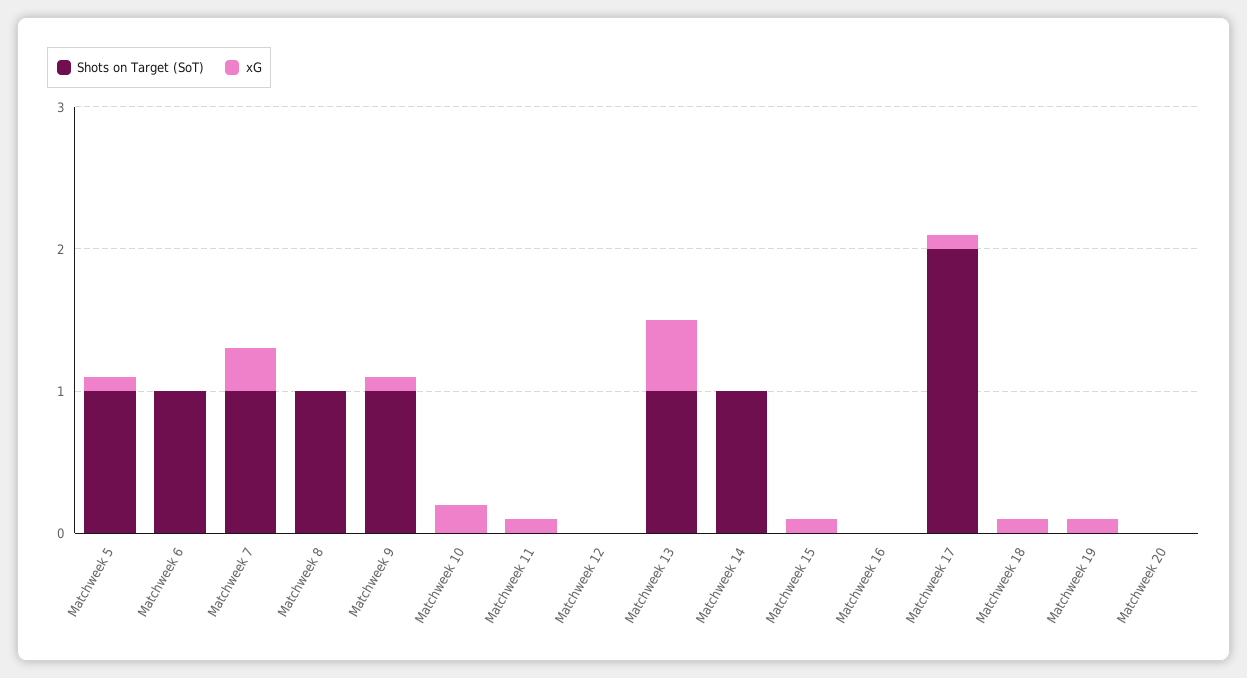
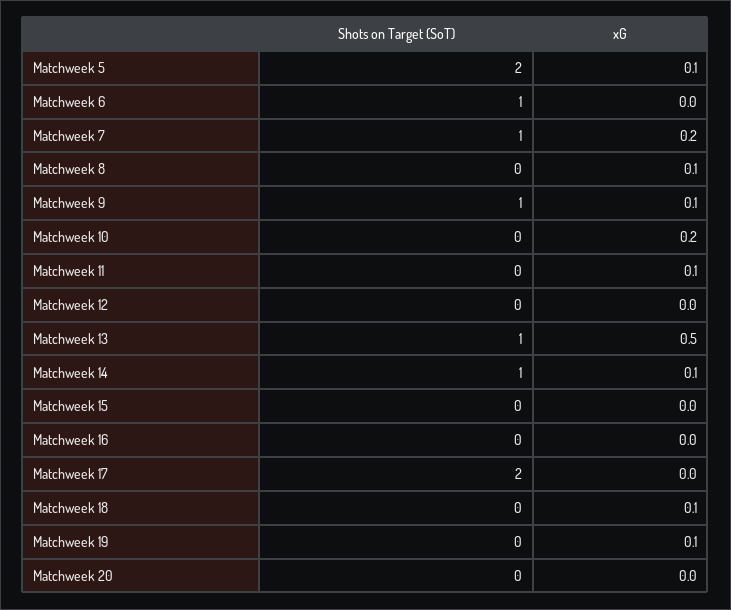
Shots on Target (SoT), Matchweek 5: 1 -> 2
xG, Matchweek 7: 0.3 -> 0.2
Shots on Target (SoT), Matchweek 8: 1 -> 0
xG, Matchweek 8: 0 -> 0.1
xG, Matchweek 14: 0 -> 0.1
xG, Matchweek 15: 0.1 -> 0
xG, Matchweek 17: 0.1 -> 0

